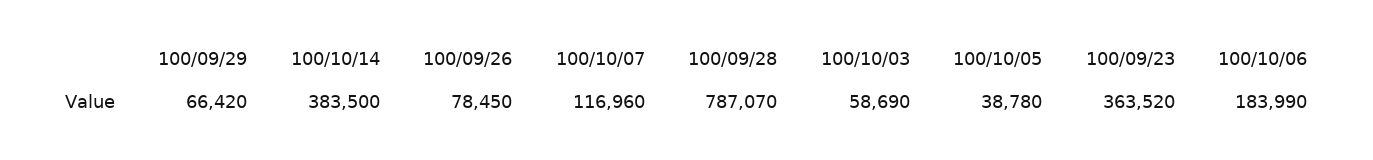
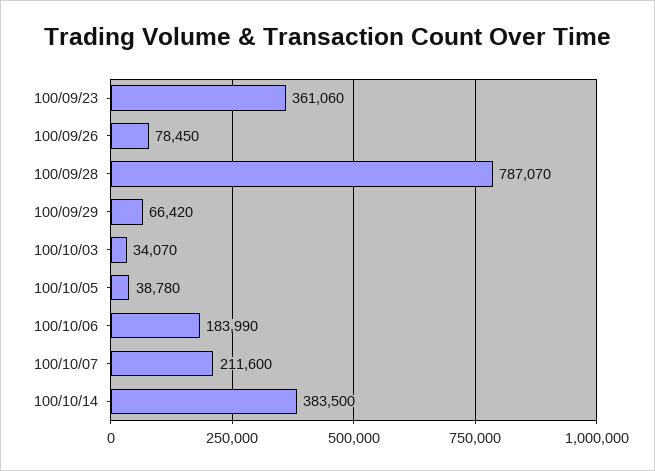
100/10/07: 116960 -> 211600
100/10/03: 58690 -> 34070
100/09/23: 363520 -> 361060

